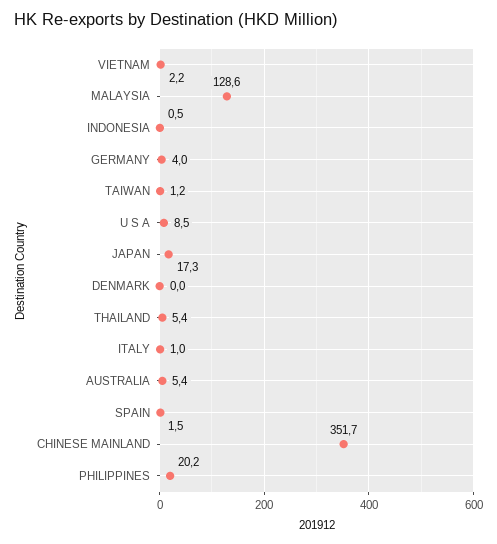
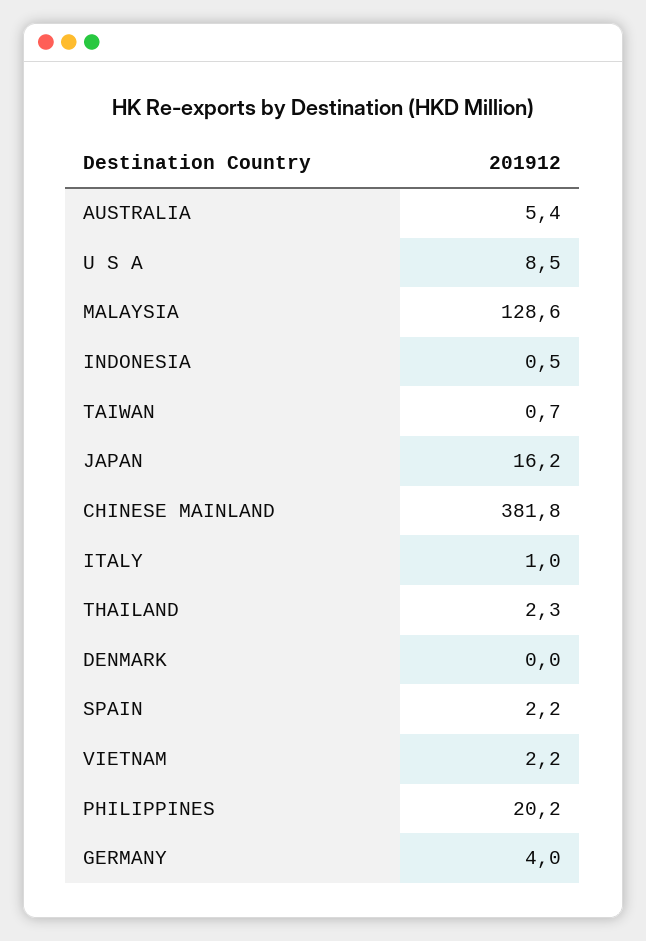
TAIWAN: 1.2 -> 0.7
JAPAN: 17.3 -> 16.2
THAILAND: 5.4 -> 2.3
SPAIN: 1.5 -> 2.2
CHINESE MAINLAND: 351.7 -> 381.8

